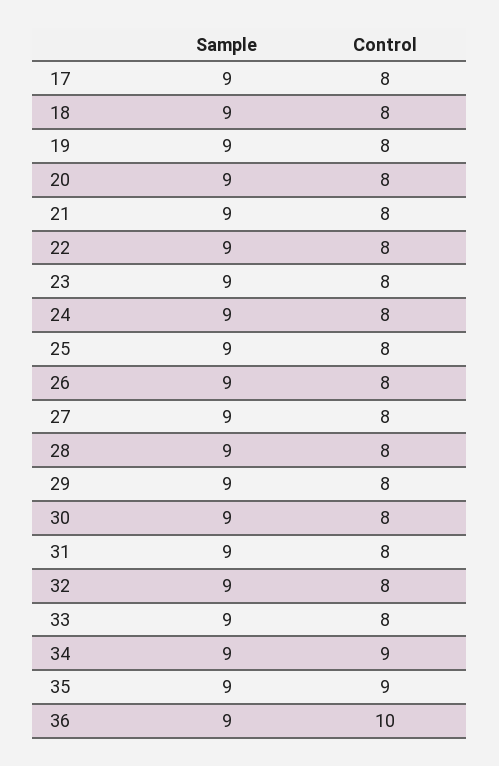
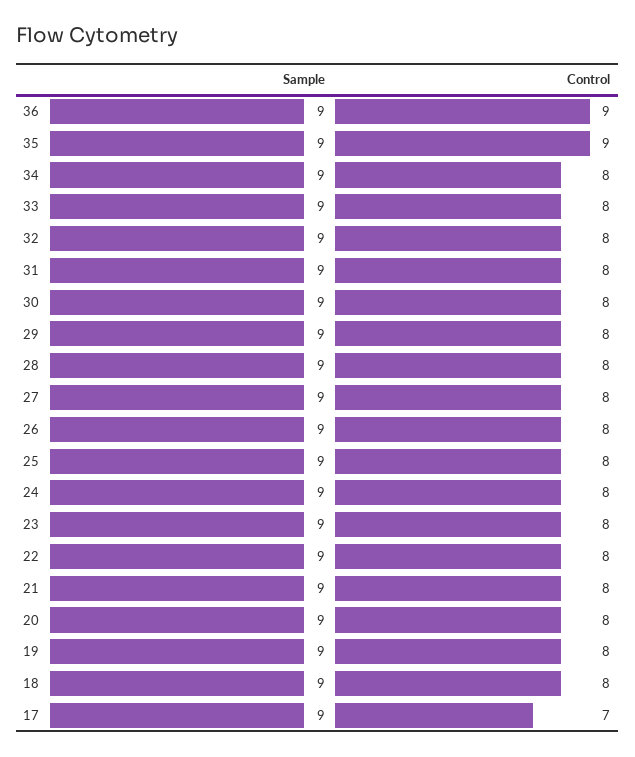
Control, 17: 8 -> 7
Control, 34: 9 -> 8
Control, 36: 10 -> 9

